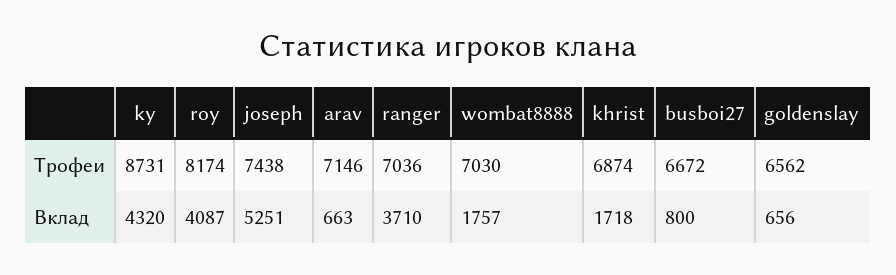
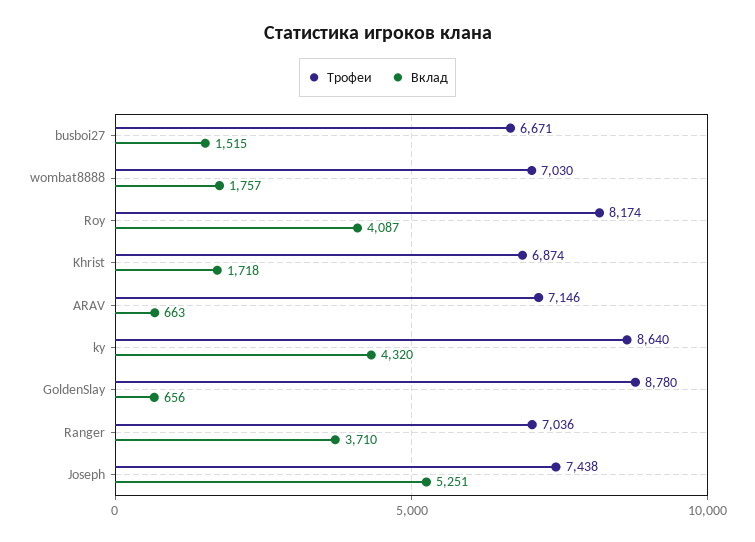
Трофеи, ky: 8731 -> 8640
Трофеи, busboi27: 6672 -> 6671
Трофеи, goldenslay: 6562 -> 8780
Вклад, busboi27: 800 -> 1515

